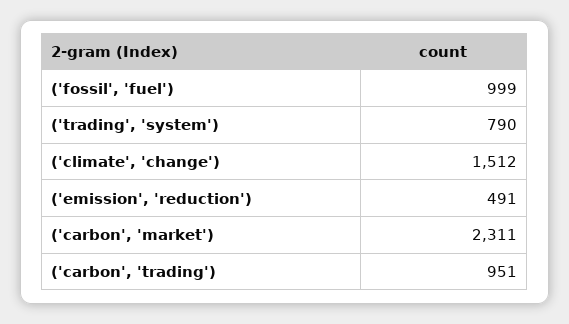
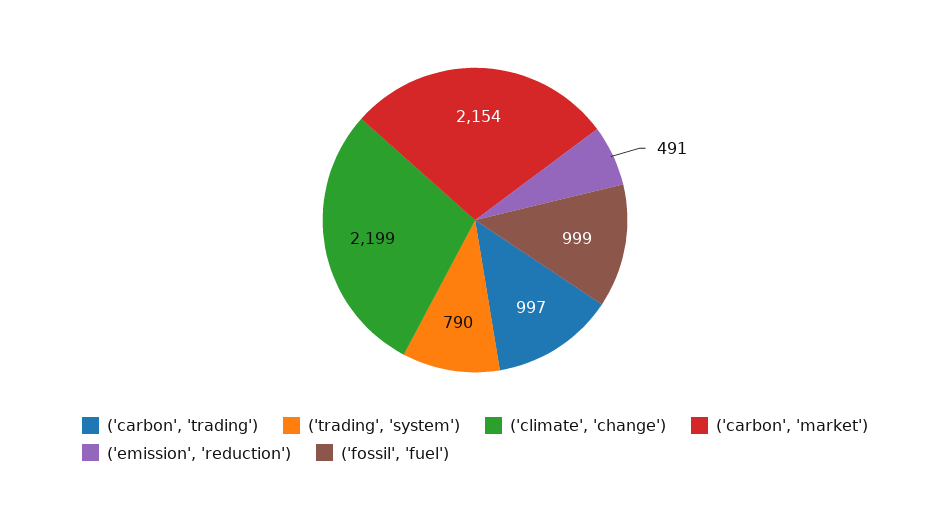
('climate', 'change'): 1512 -> 2199
('carbon', 'market'): 2311 -> 2154
('carbon', 'trading'): 951 -> 997

